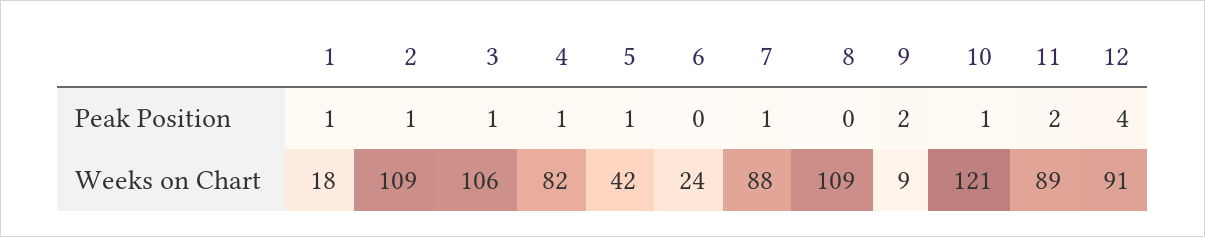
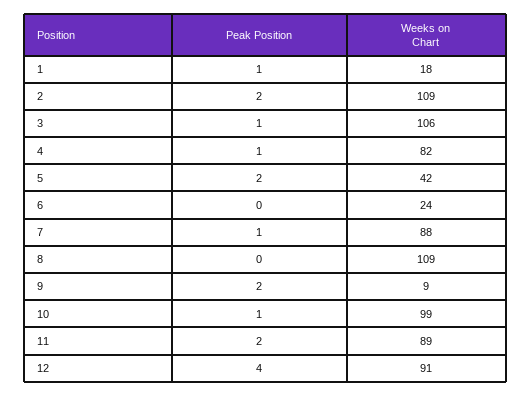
2, Peak Position: 1 -> 2
5, Peak Position: 1 -> 2
10, Weeks on Chart: 121 -> 99

